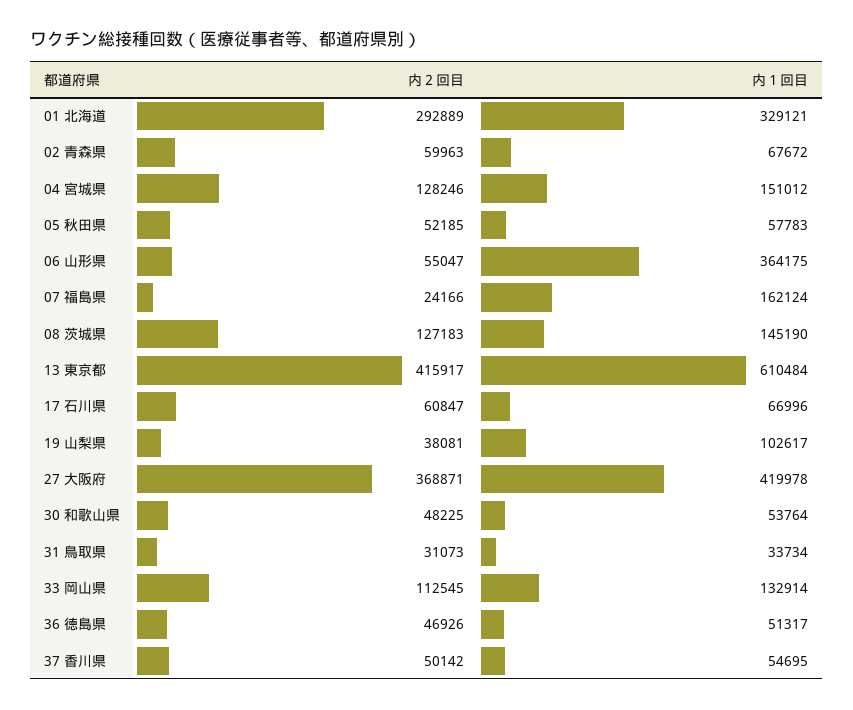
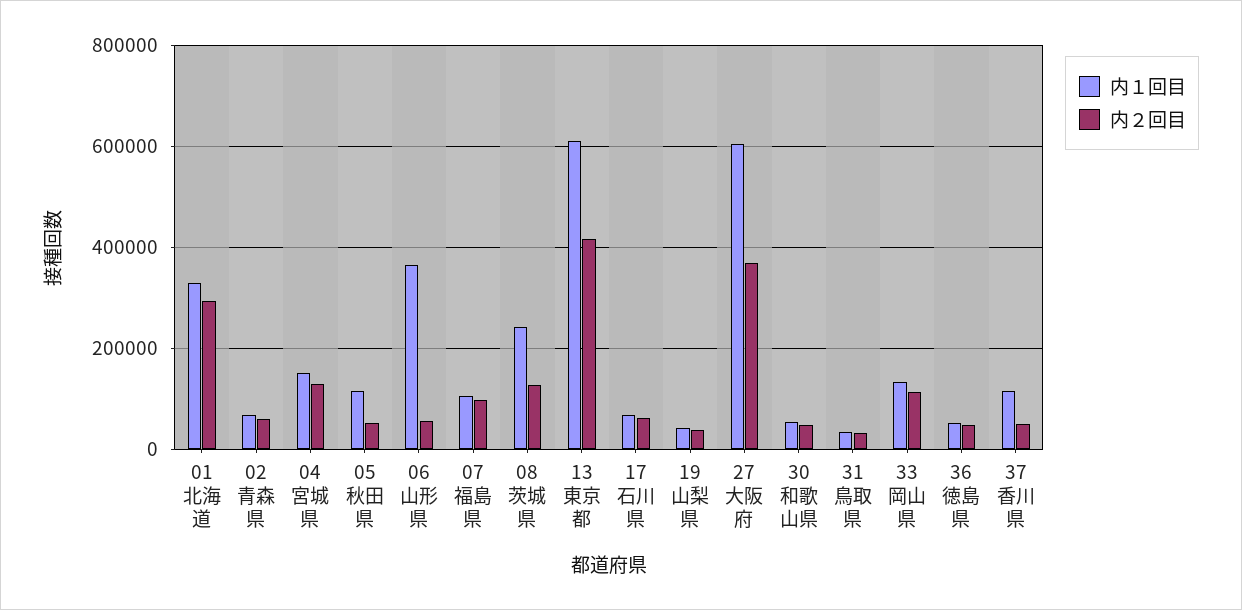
内１回目, 05 秋田県: 57783 -> 120000
内２回目, 07 福島県: 24166 -> 100000
内１回目, 07 福島県: 162124 -> 100000
内１回目, 08 茨城県: 145190 -> 240000
内１回目, 19 山梨県: 102617 -> 40000
内１回目, 27 大阪府: 419978 -> 600000
内１回目, 37 香川県: 54695 -> 120000

